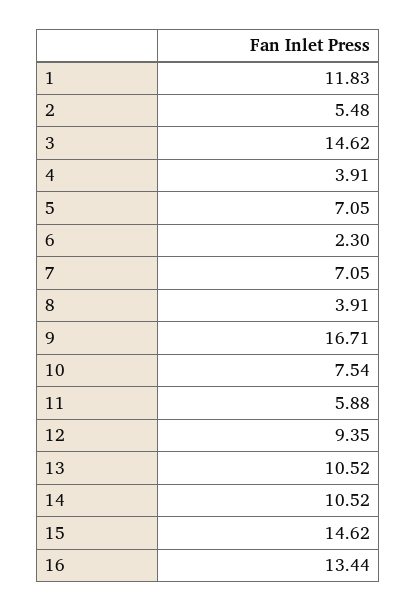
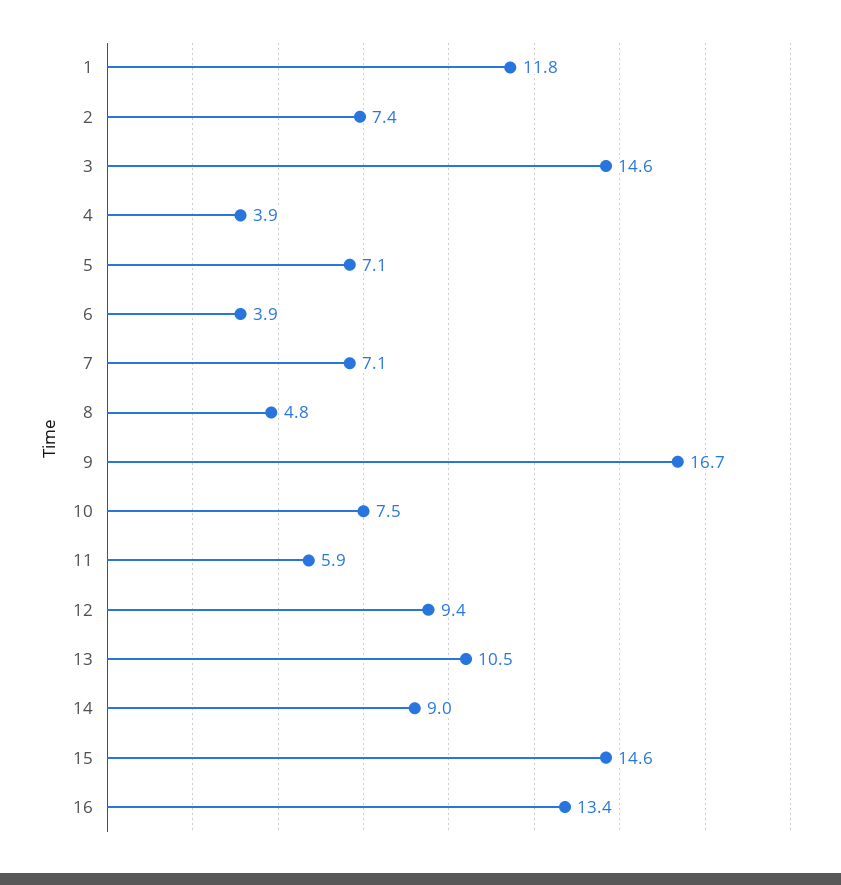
2: 5.48 -> 7.4
6: 2.3 -> 3.9
8: 3.91 -> 4.8
14: 10.52 -> 9

